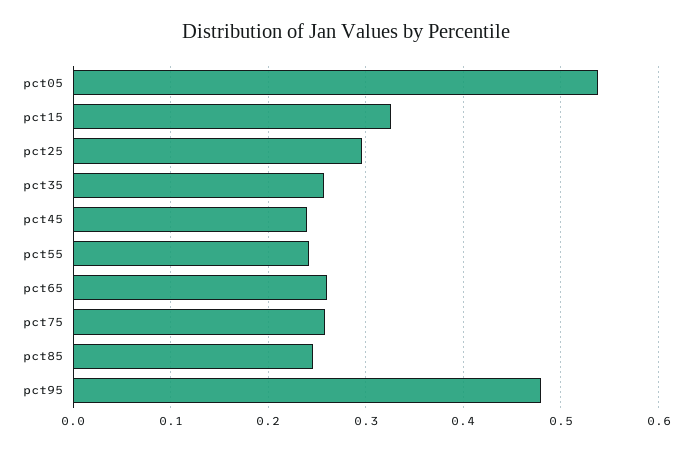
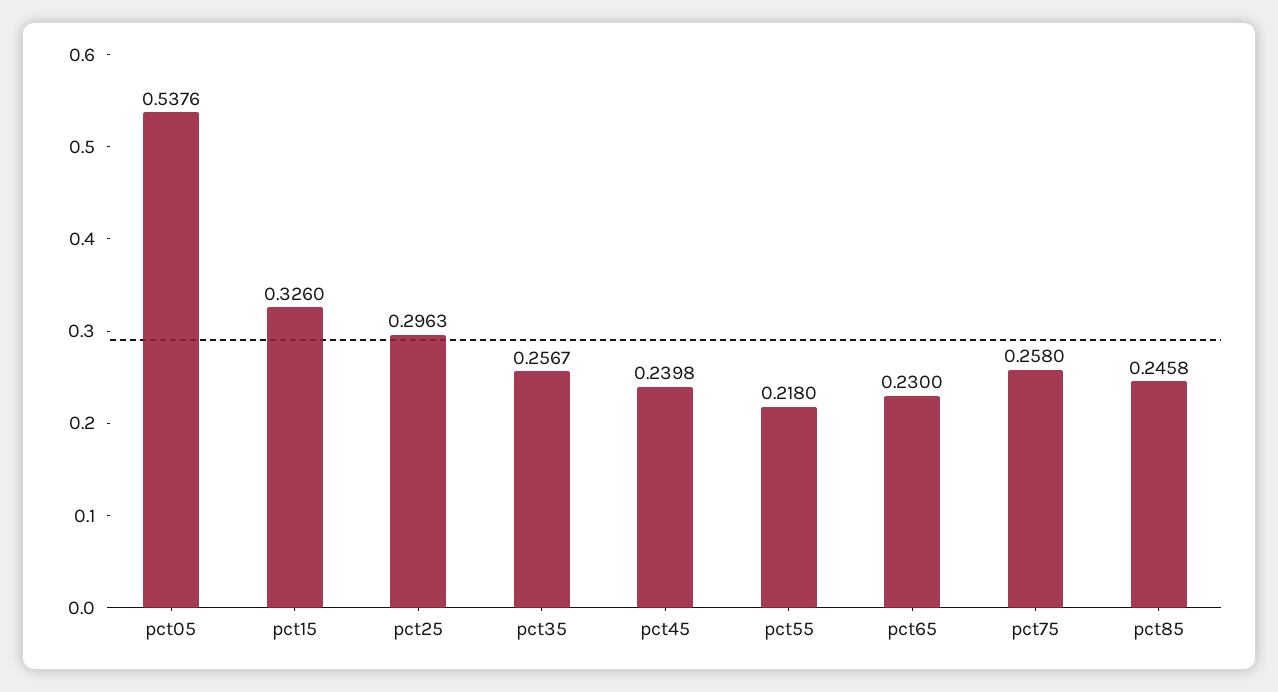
pct55: 0.24 -> 0.218
pct65: 0.26 -> 0.23
pct95: 0.48 -> none

